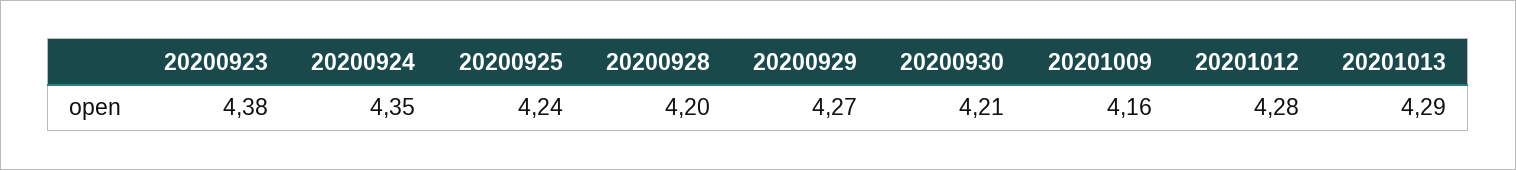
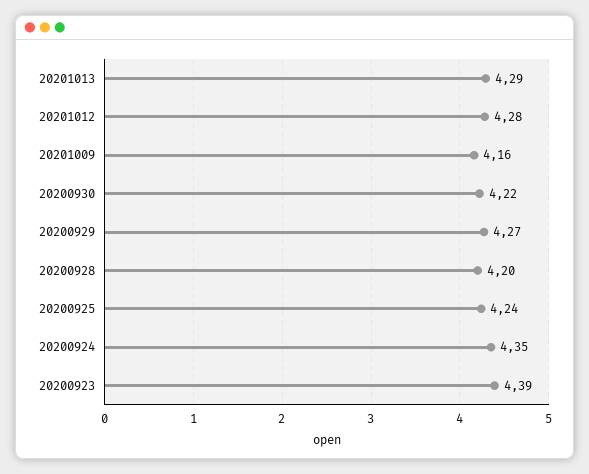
20200923: 4.38 -> 4.39
20200930: 4.21 -> 4.22

